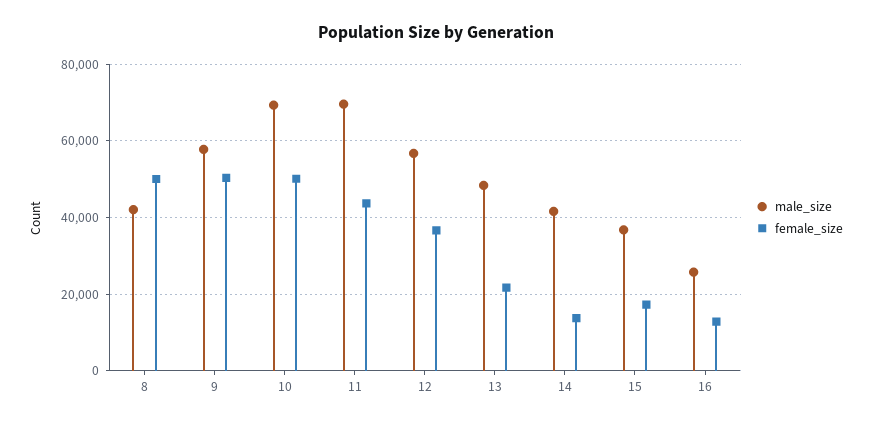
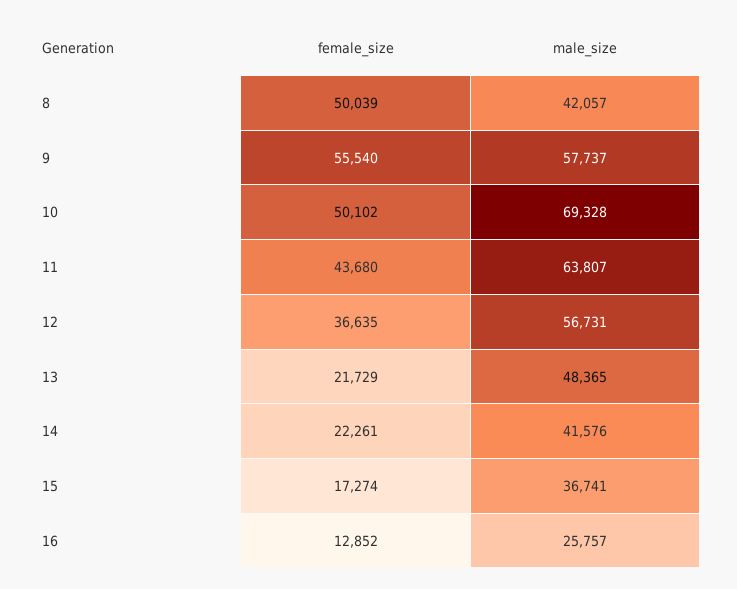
female_size, 9: 50000 -> 55540
male_size, 11: 70000 -> 63807
female_size, 14: 14000 -> 22261

